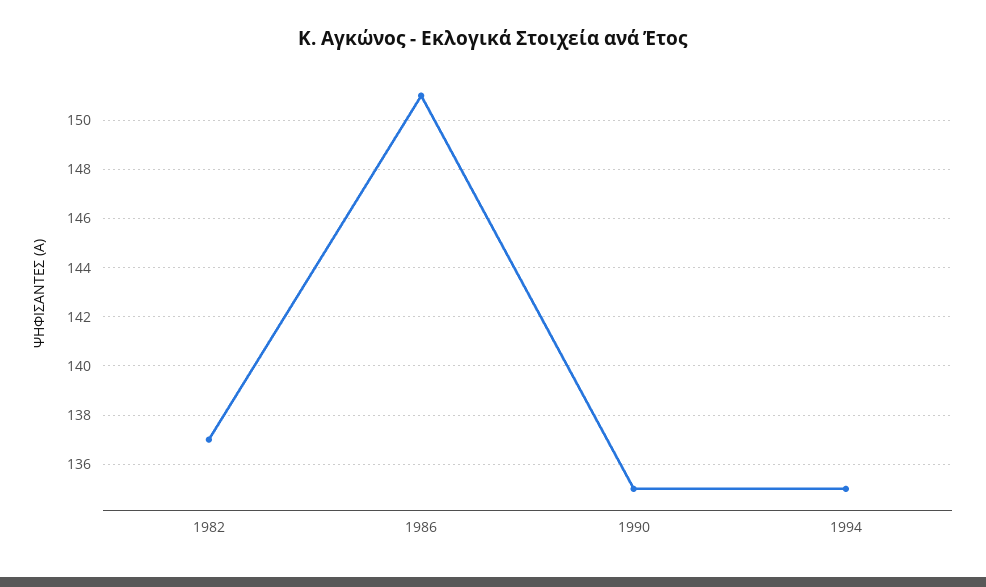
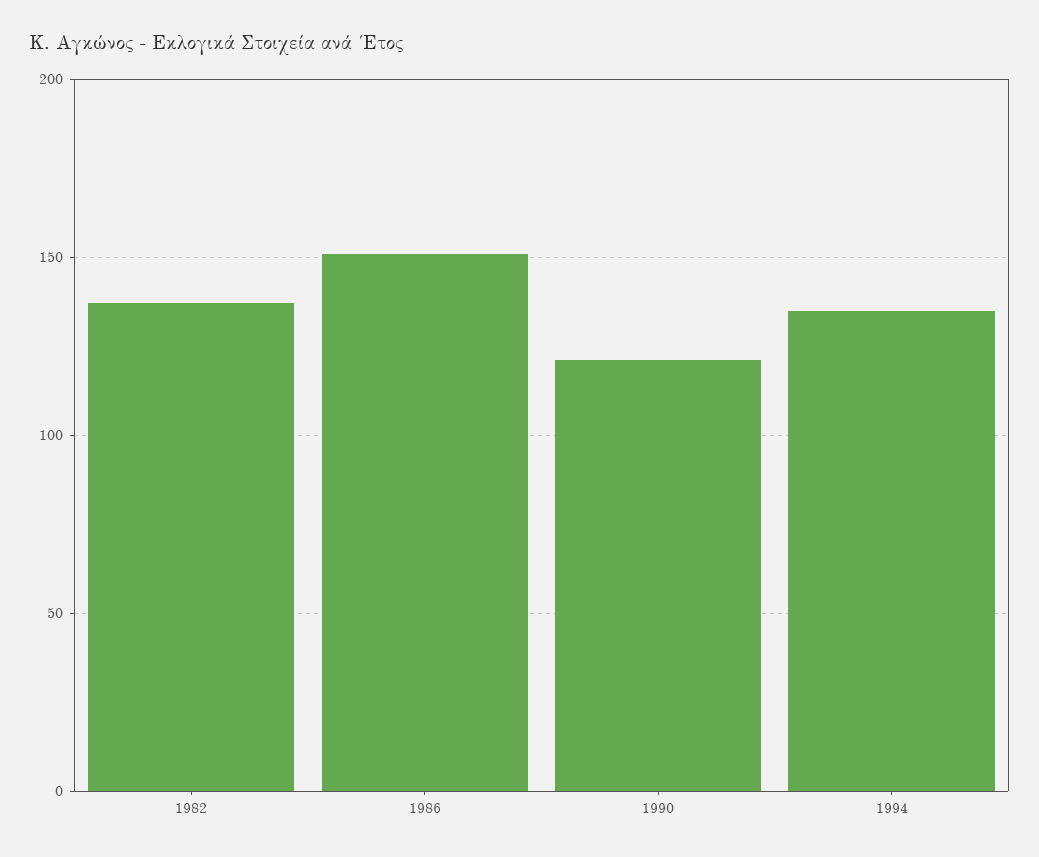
1990: 135 -> 120

